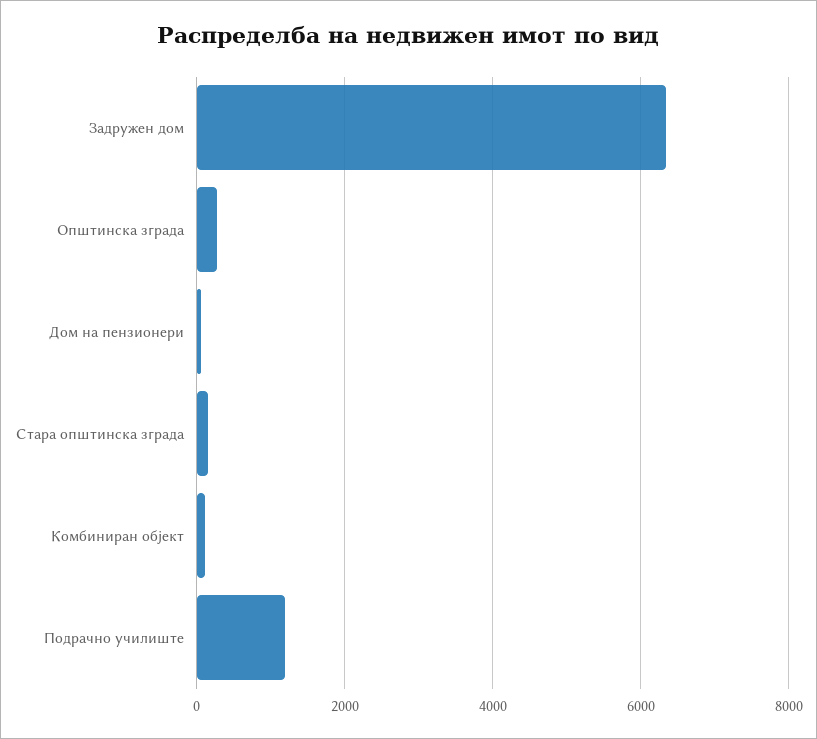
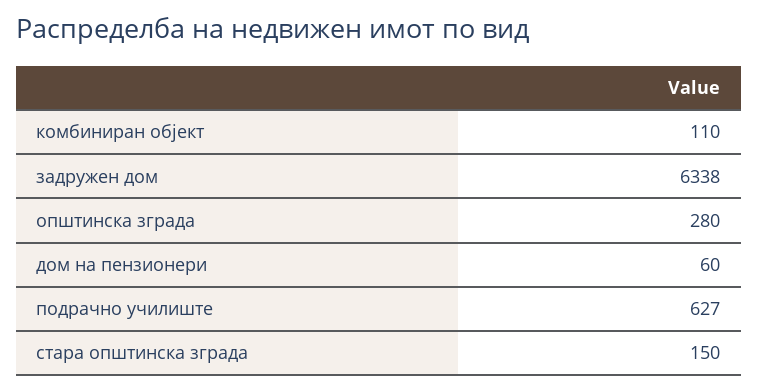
Подрачно училиште: 1200 -> 627

